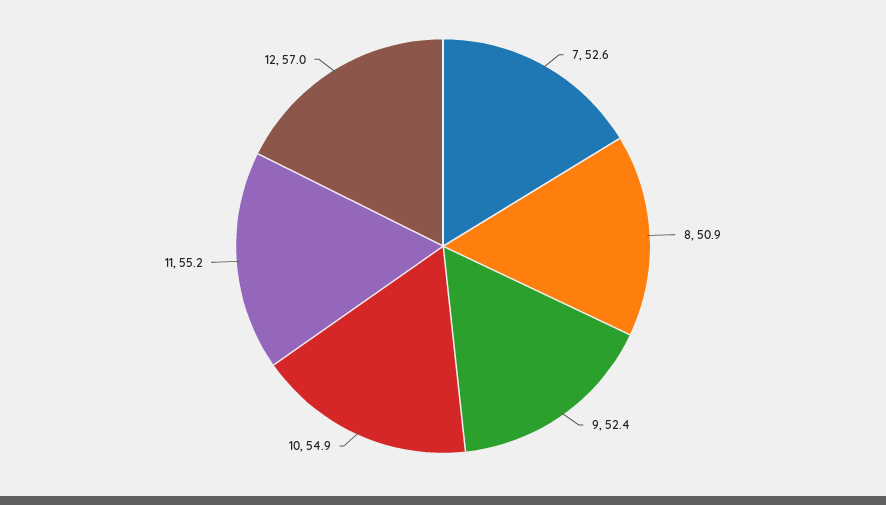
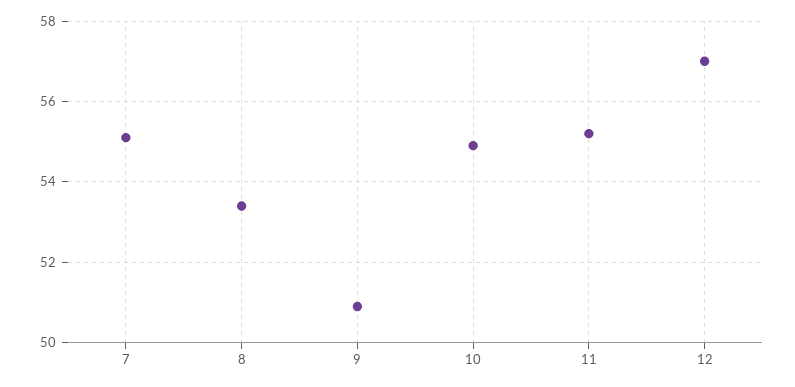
7: 52.6 -> 55
8: 50.9 -> 53.5
9: 52.4 -> 51

